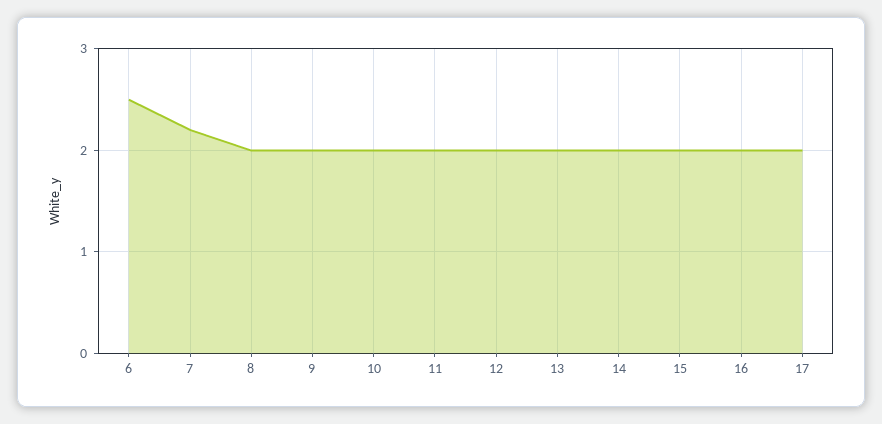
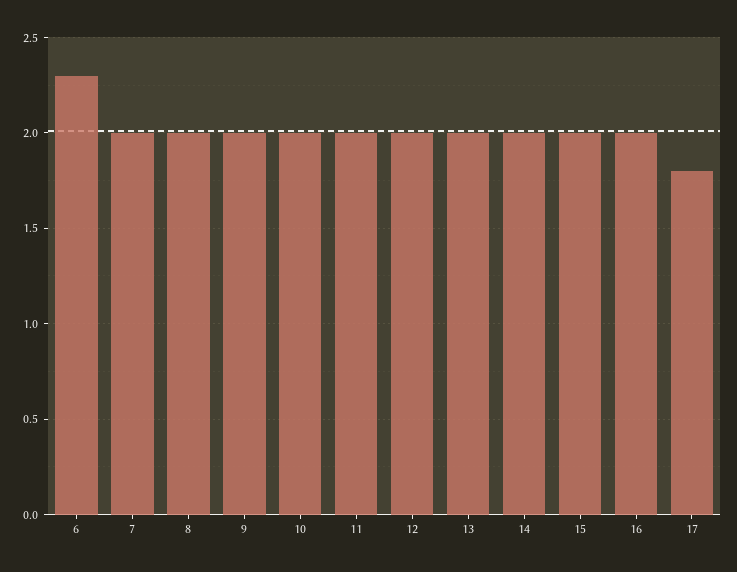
6: 2.5 -> 2.3
7: 2.2 -> 2
17: 2 -> 1.8

